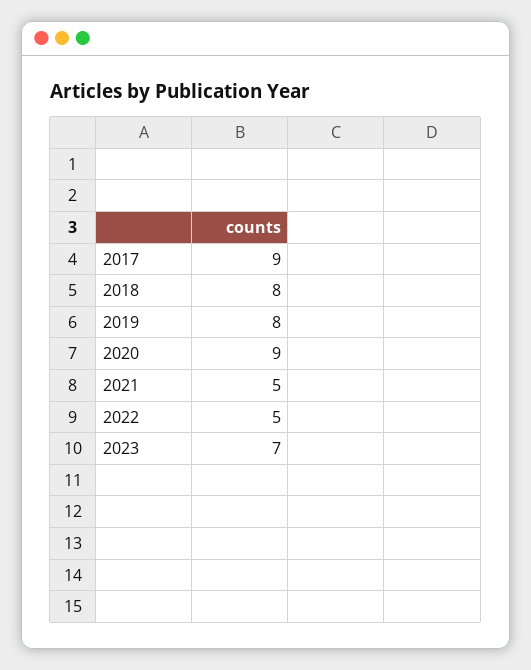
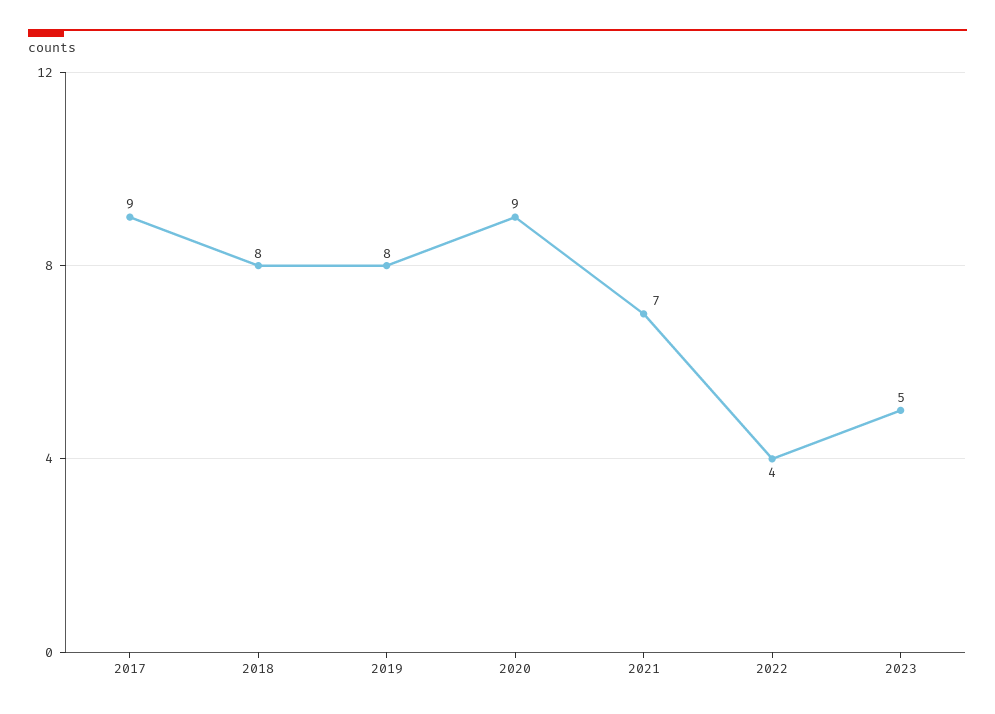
2021: 5 -> 7
2022: 5 -> 4
2023: 7 -> 5

